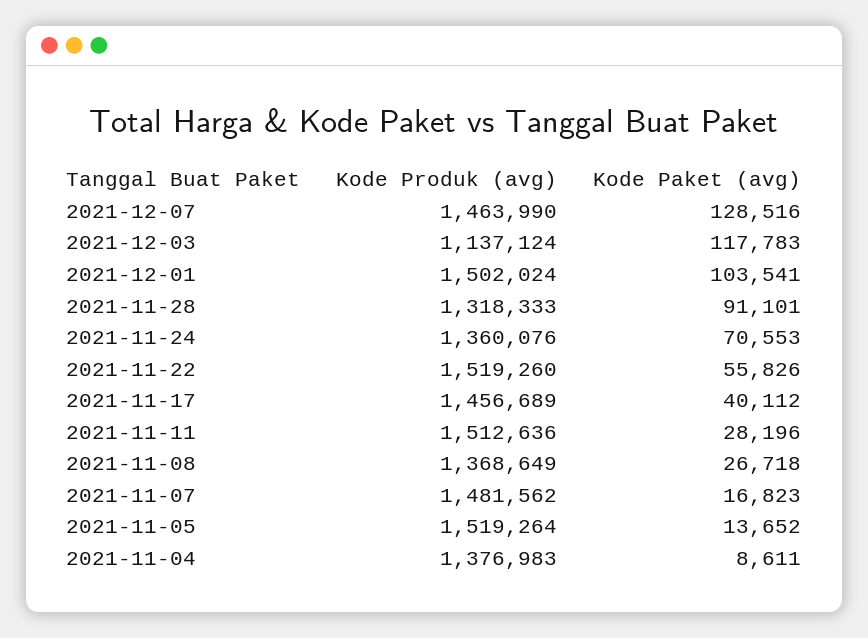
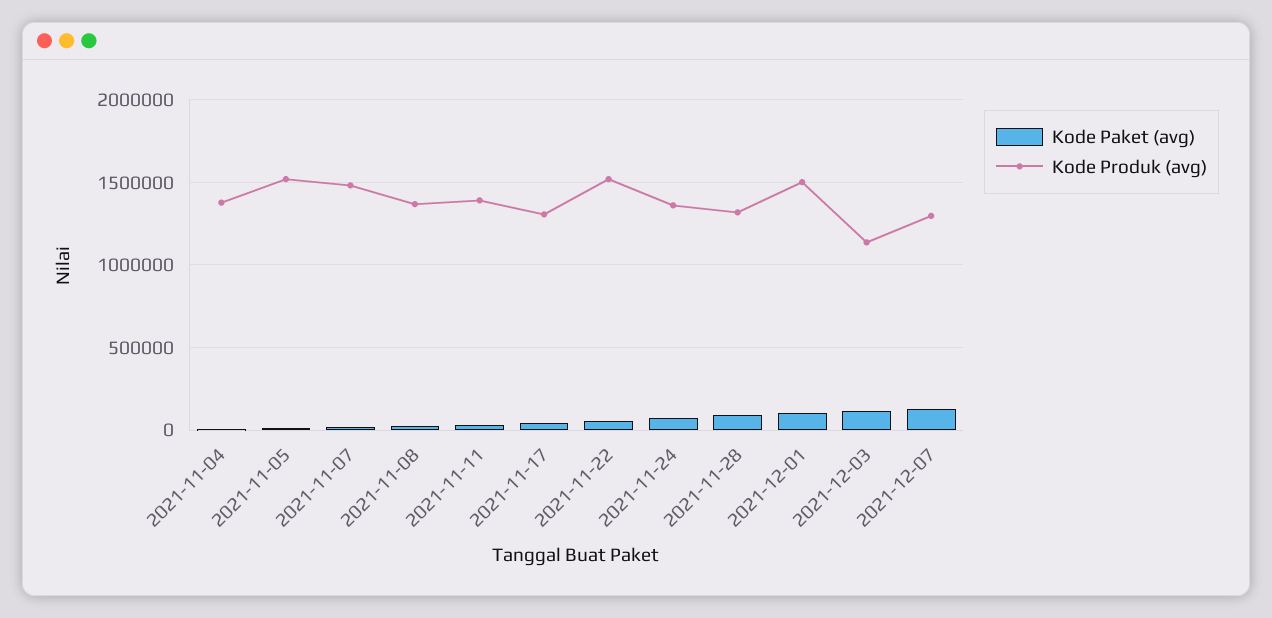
Kode Produk (avg), 2021-12-07: 1463990 -> 1300000
Kode Produk (avg), 2021-11-17: 1456689 -> 1300000
Kode Produk (avg), 2021-11-11: 1512636 -> 1400000

